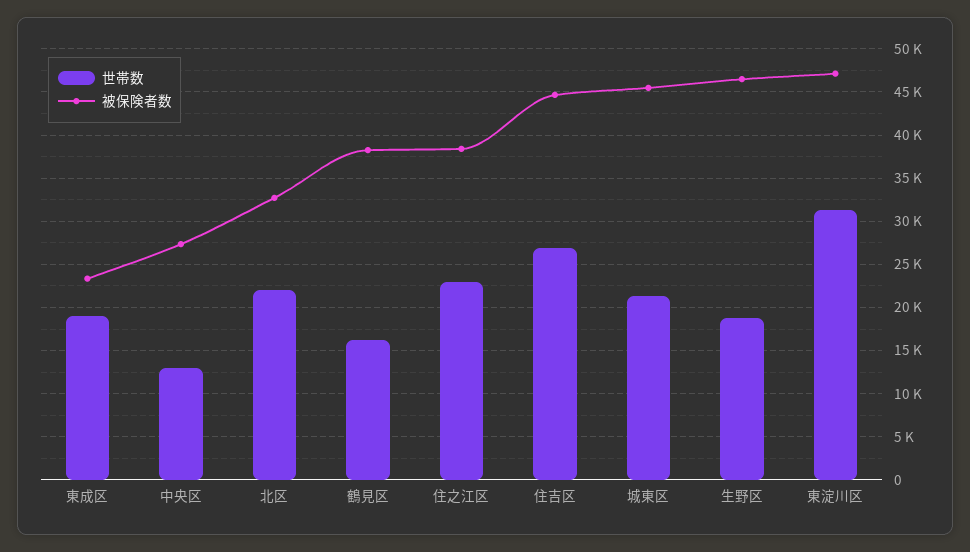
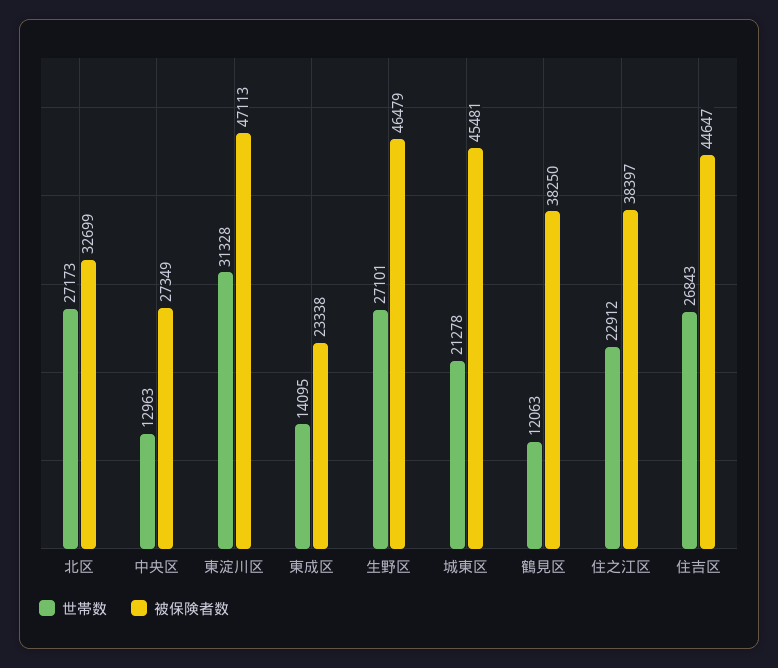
世帯数, 東成区: 19000 -> 14095
世帯数, 北区: 22000 -> 27173
世帯数, 鶴見区: 16000 -> 12063
世帯数, 生野区: 19000 -> 27101

